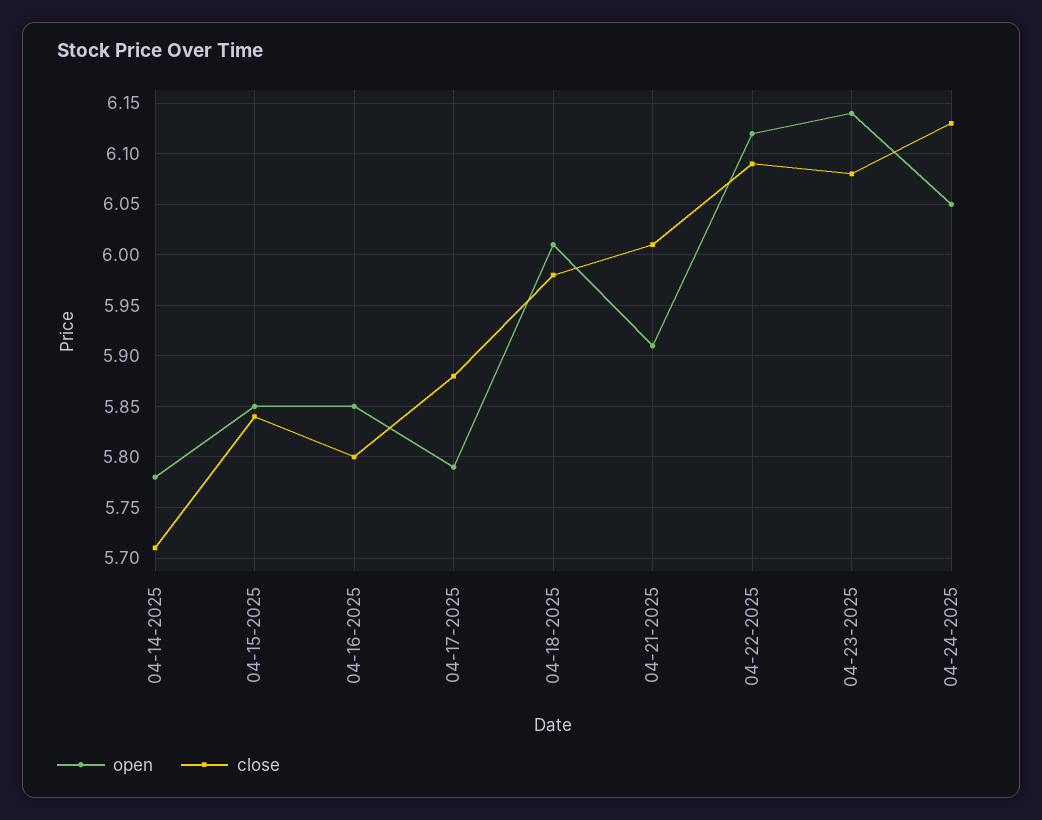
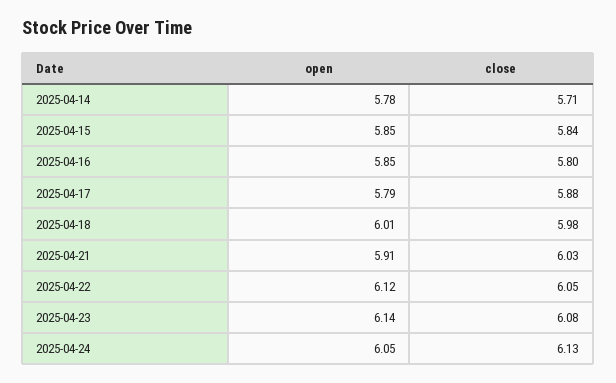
close, 04-21-2025: 6.01 -> 6.03
close, 04-22-2025: 6.09 -> 6.05

